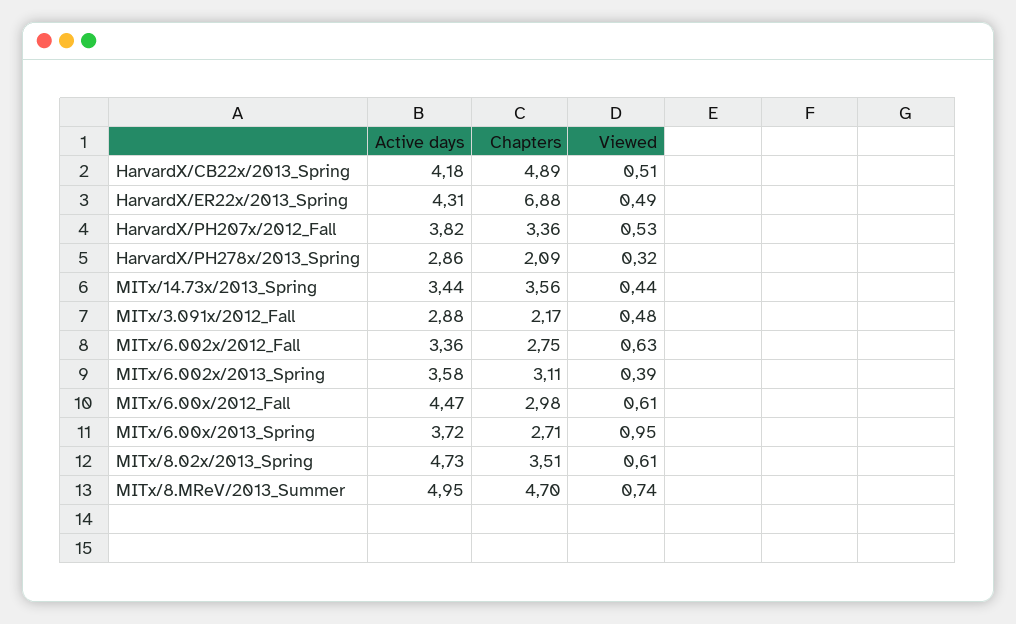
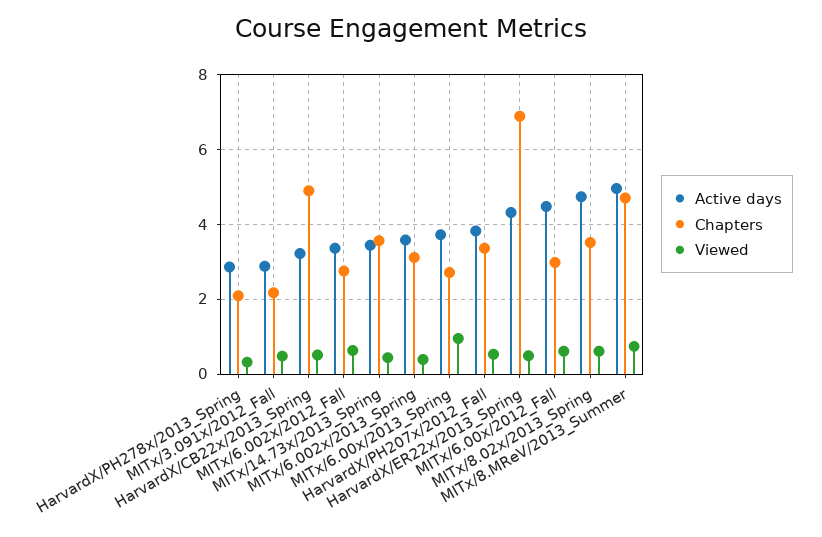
Active days, HarvardX/CB22x/2013_Spring: 4.18 -> 3.2

